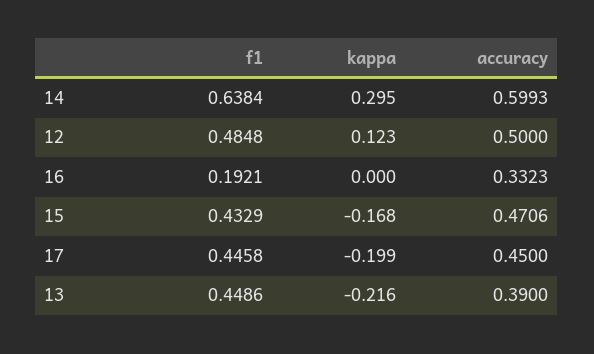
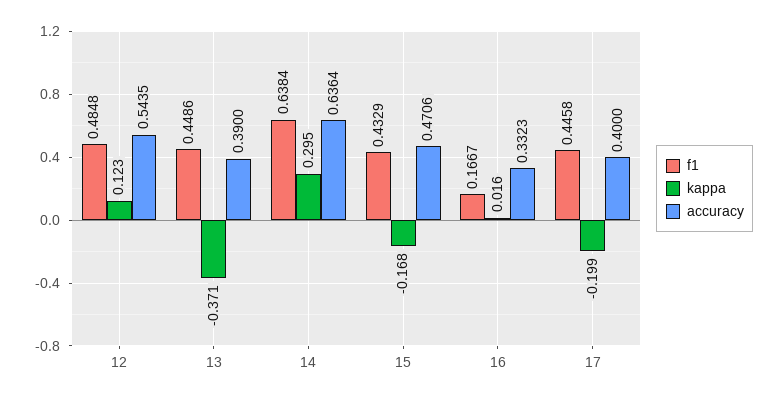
accuracy, 14: 0.5993 -> 0.6364
accuracy, 12: 0.5 -> 0.5435
f1, 16: 0.1921 -> 0.1667
kappa, 16: 0 -> 0.016
accuracy, 17: 0.45 -> 0.4
kappa, 13: -0.216 -> -0.371

